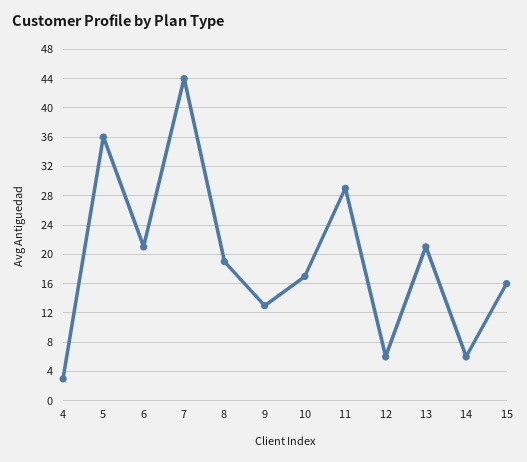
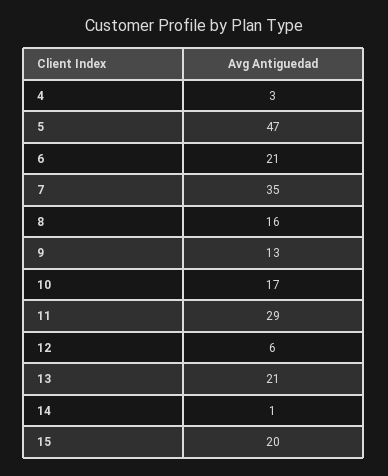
5: 36 -> 47
7: 44 -> 35
8: 19 -> 16
14: 6 -> 1
15: 16 -> 20

